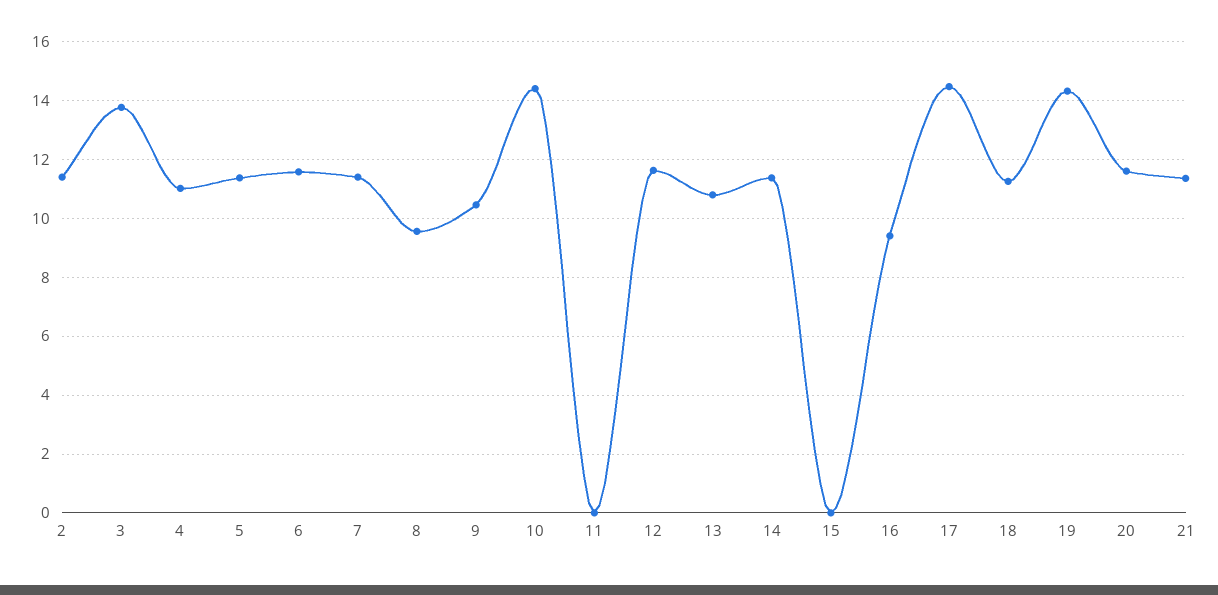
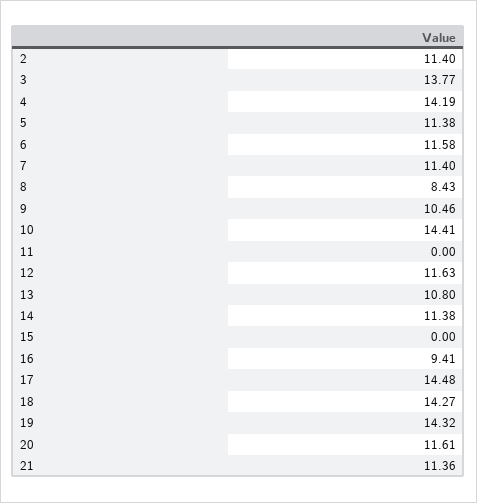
4: 11 -> 14.19
8: 9.5 -> 8.43
18: 11.25 -> 14.27

